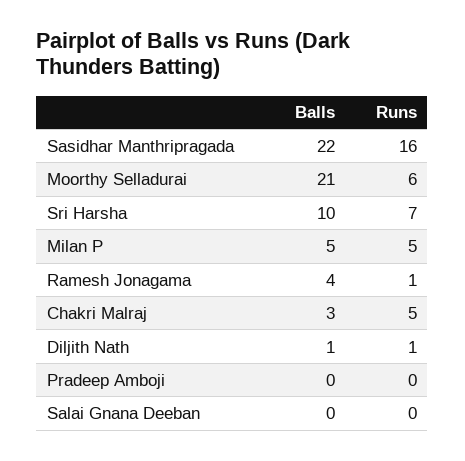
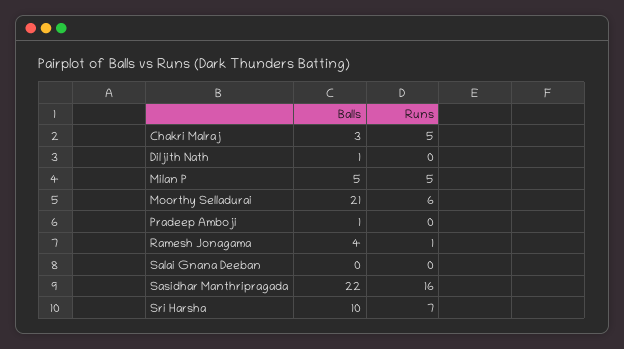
Runs, Diljith Nath: 1 -> 0
Balls, Pradeep Amboji: 0 -> 1

